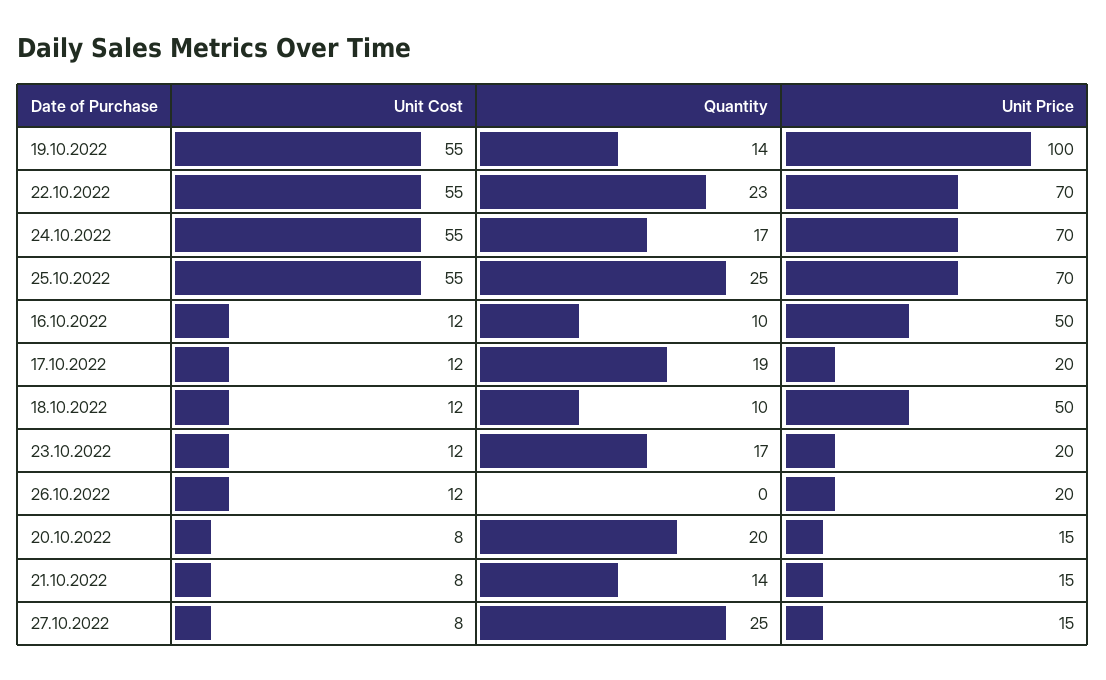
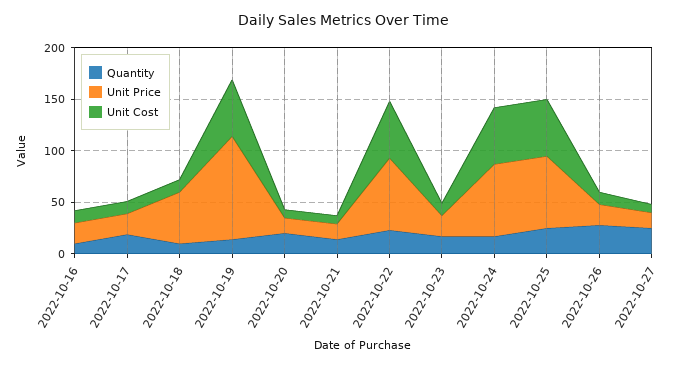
Unit Price, 16.10.2022: 50 -> 20
Quantity, 26.10.2022: 0 -> 30

